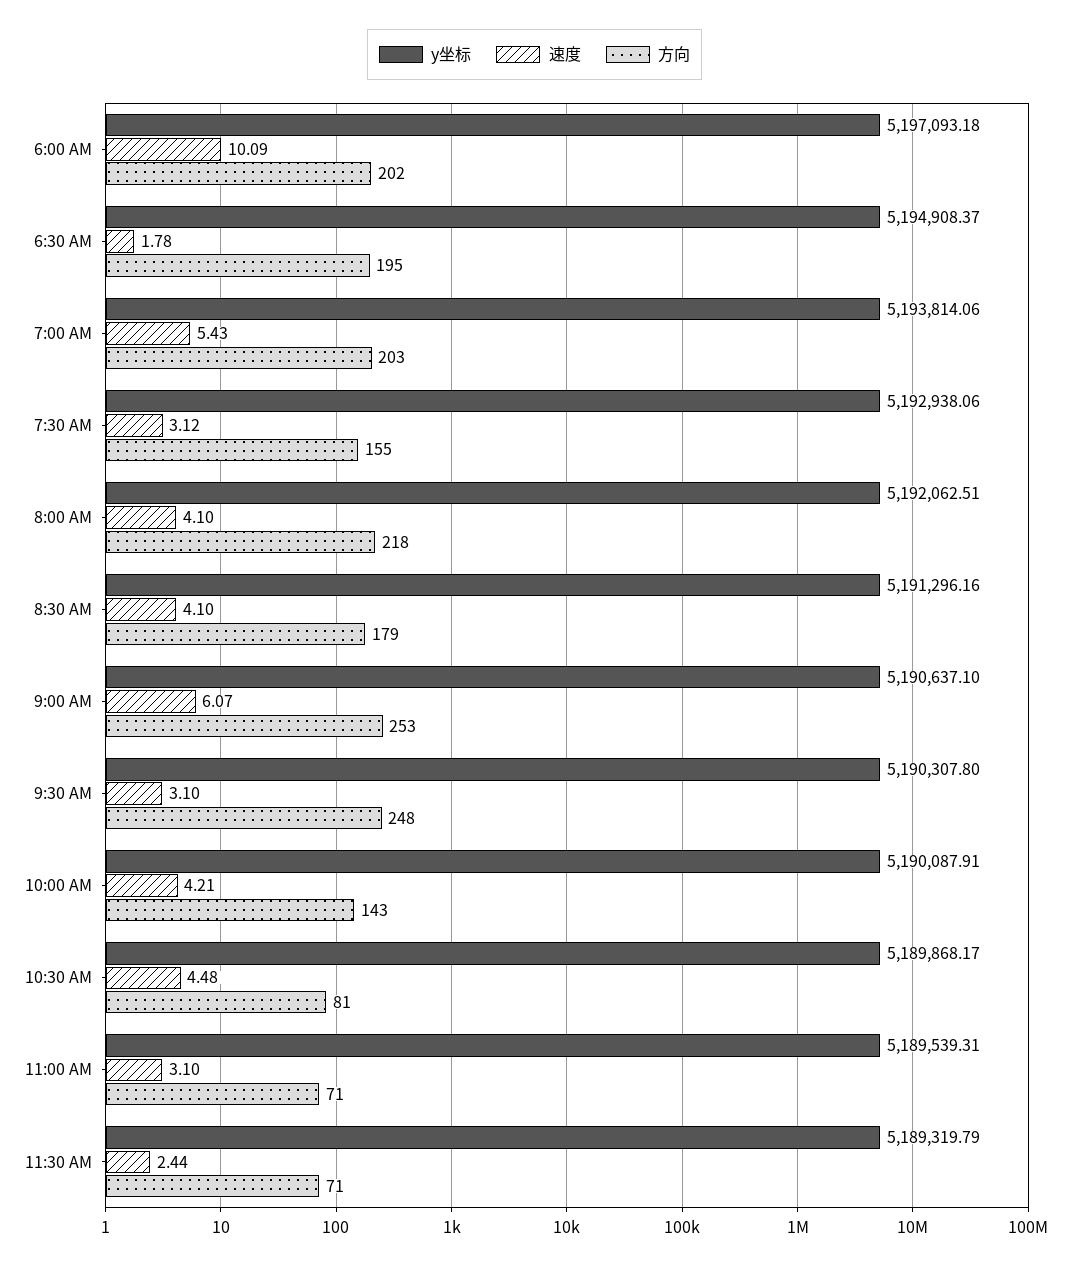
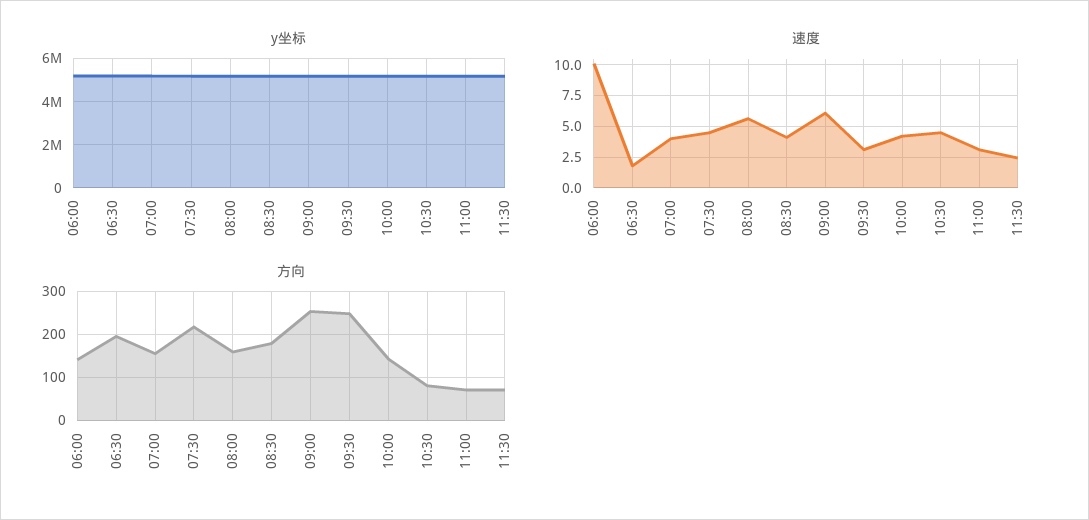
方向, 6:00 AM: 202 -> 140
速度, 7:00 AM: 5.43 -> 4
方向, 7:00 AM: 203 -> 160
速度, 7:30 AM: 3.12 -> 4.5
方向, 7:30 AM: 155 -> 220
速度, 8:00 AM: 4.1 -> 5.5
方向, 8:00 AM: 218 -> 160

